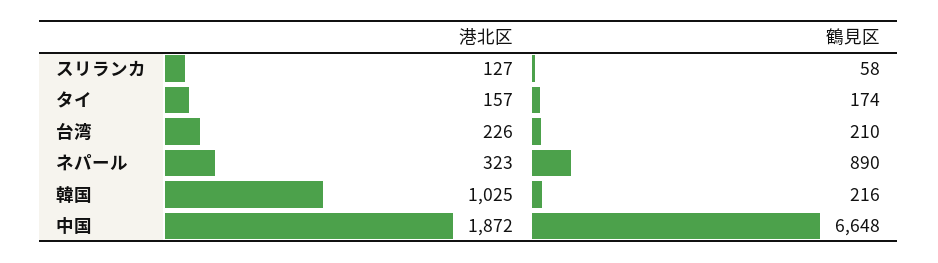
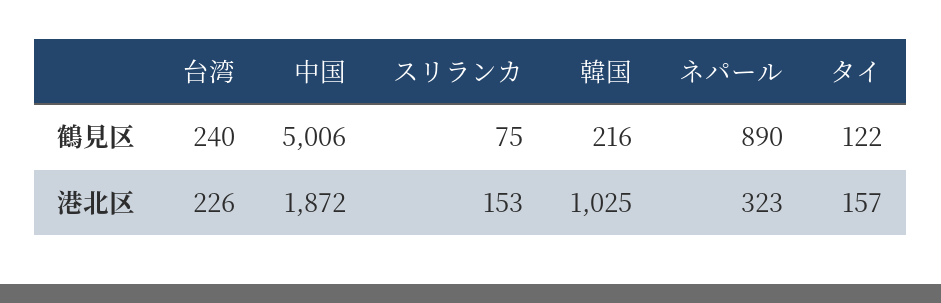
港北区, スリランカ: 127 -> 153
鶴見区, スリランカ: 58 -> 75
鶴見区, タイ: 174 -> 122
鶴見区, 台湾: 210 -> 240
鶴見区, 中国: 6648 -> 5006

